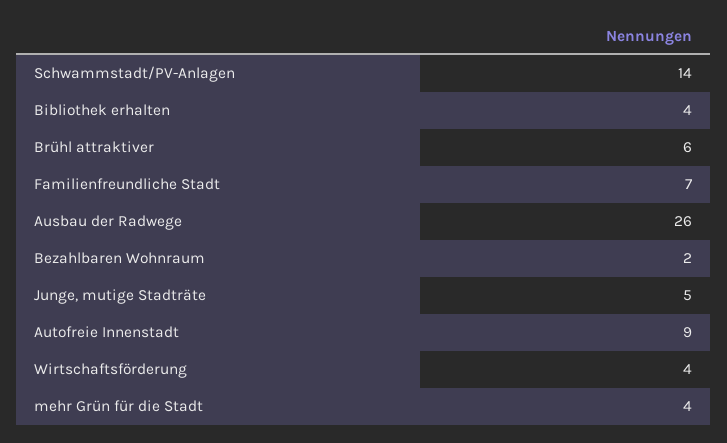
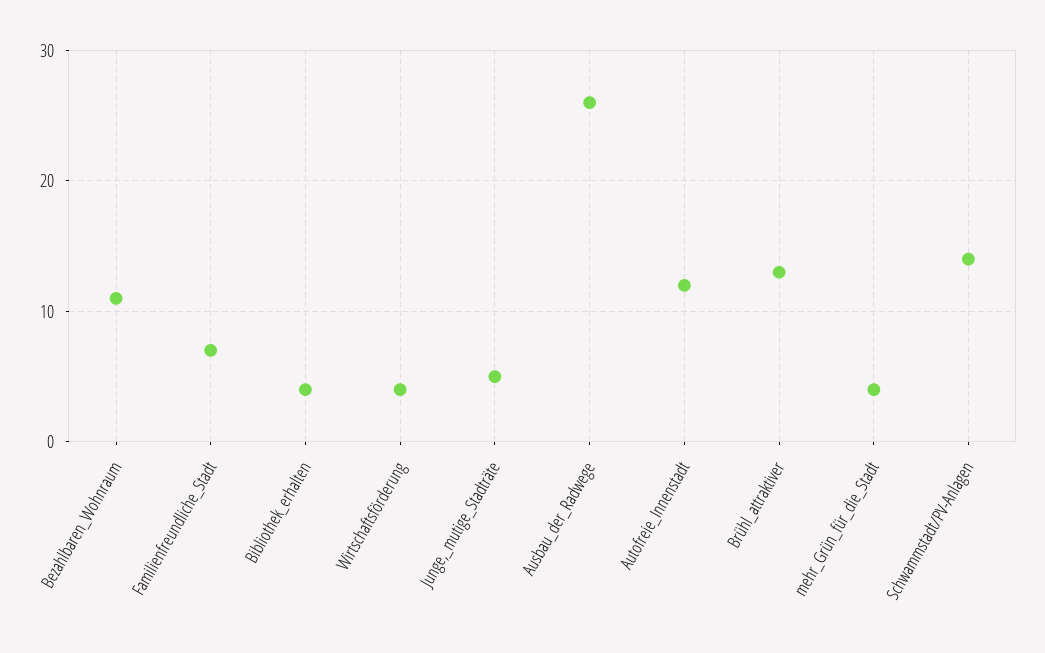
Brühl attraktiver: 6 -> 13
Bezahlbaren Wohnraum: 2 -> 11
Autofreie Innenstadt: 9 -> 12

